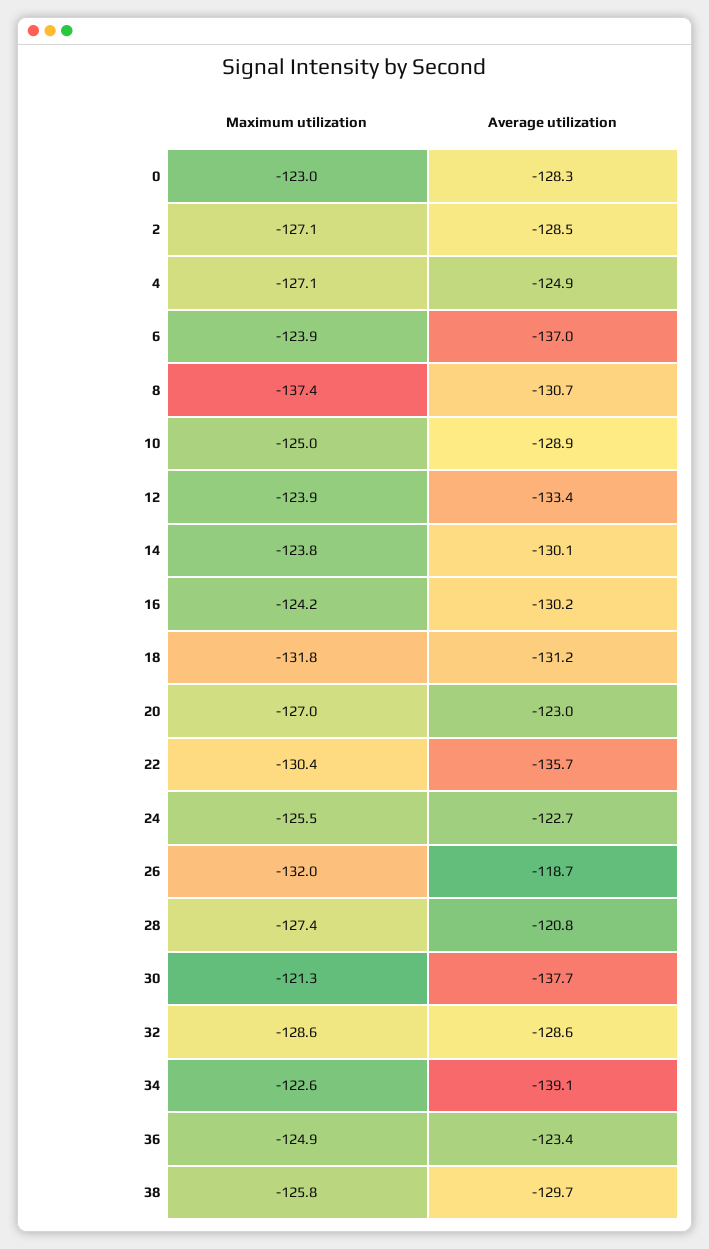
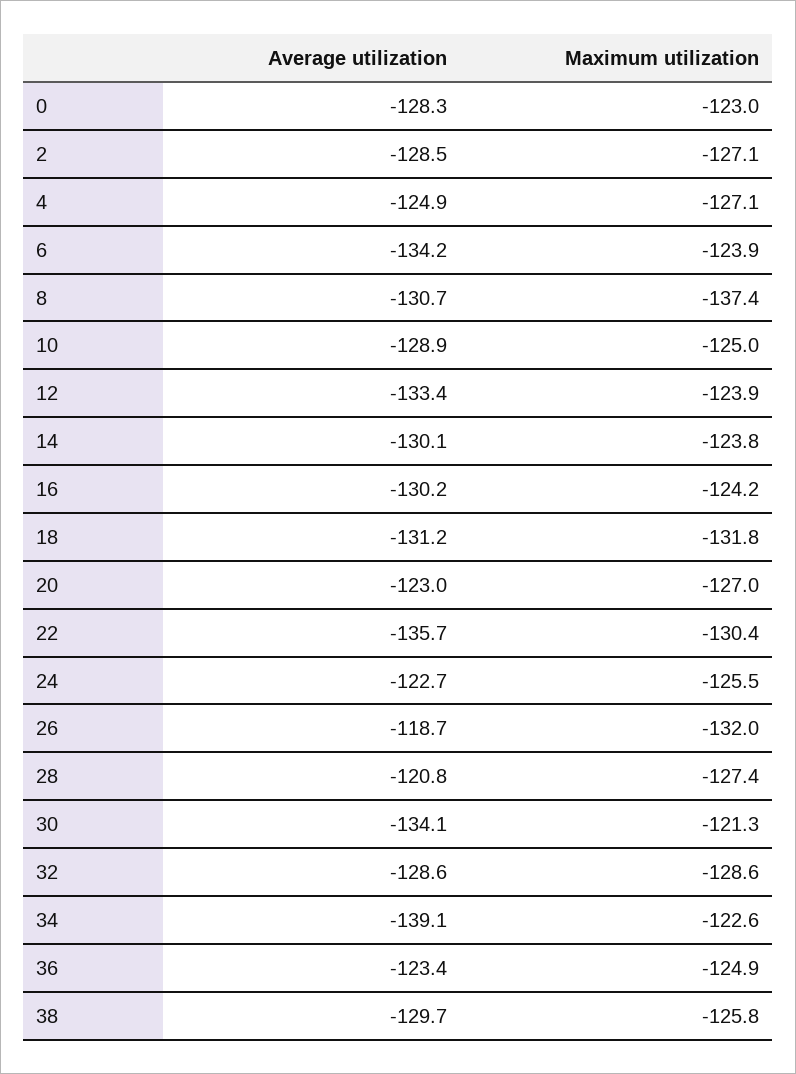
Average utilization, 6: -137 -> -134.2
Average utilization, 30: -137.7 -> -134.1

